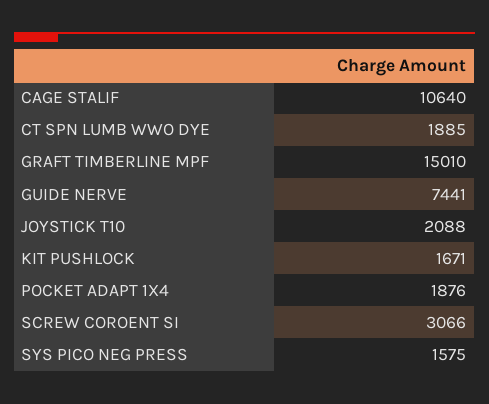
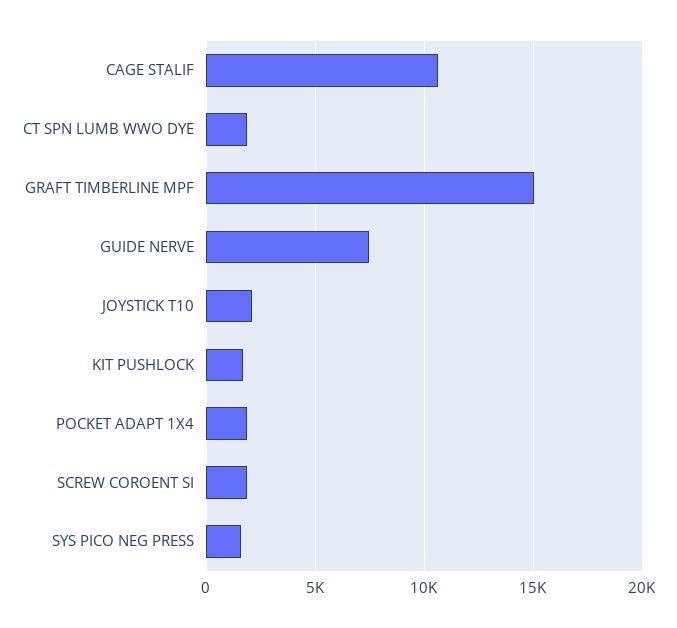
SCREW COROENT SI: 3066 -> 2000

